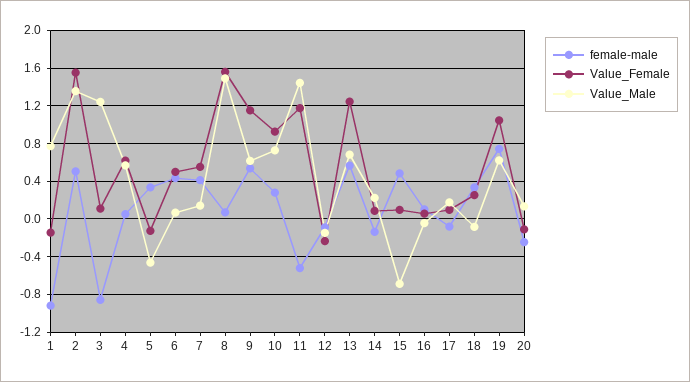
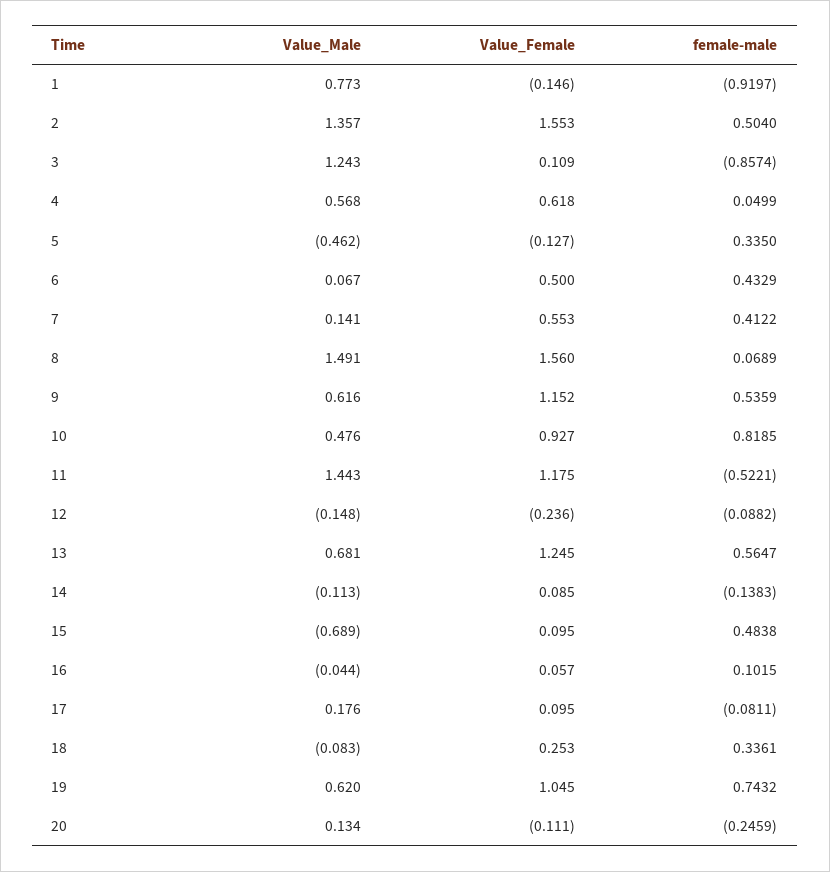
female-male, 10: 0.3 -> 0.8185
Value_Male, 10: 0.7 -> 0.476
Value_Male, 14: 0.2 -> -0.113

